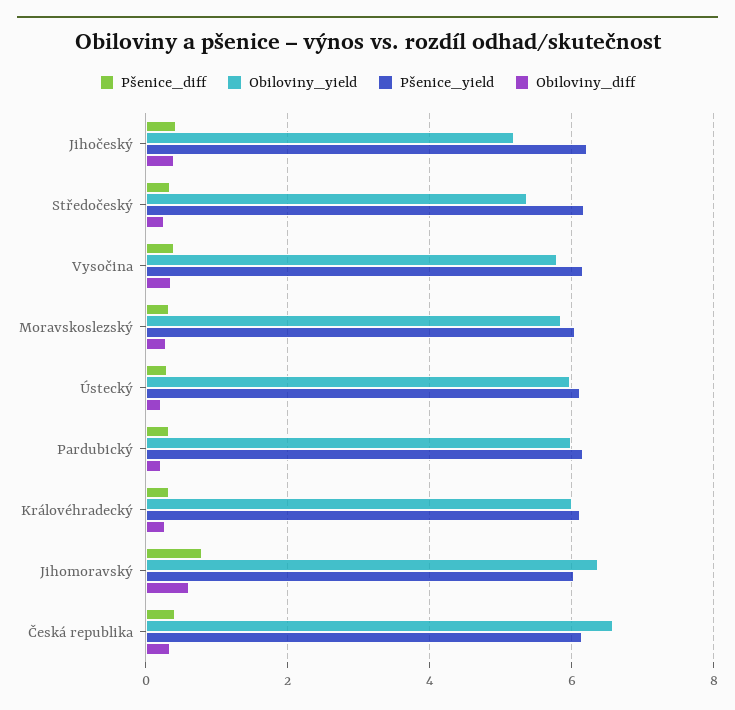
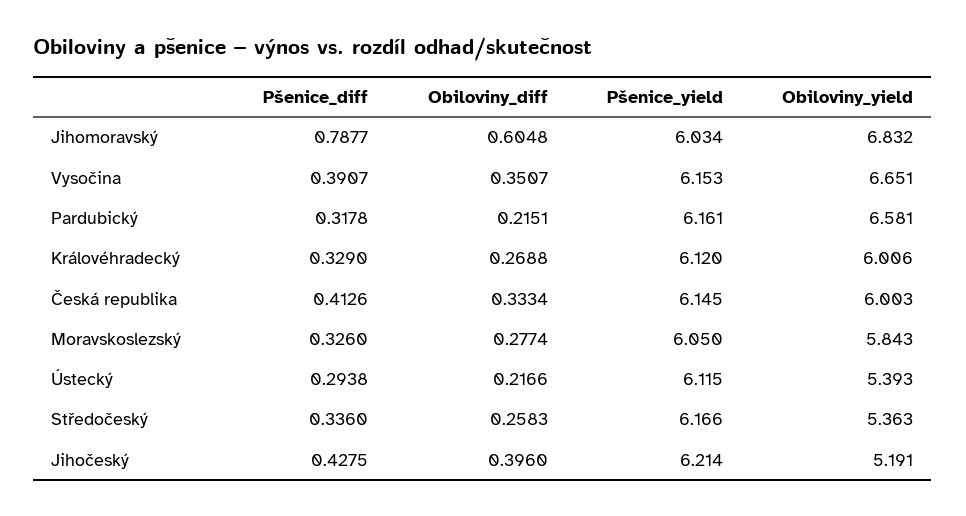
Obiloviny_yield, Vysočina: 5.8 -> 6.651
Obiloviny_yield, Ústecký: 6 -> 5.393
Obiloviny_yield, Pardubický: 6 -> 6.581
Obiloviny_yield, Jihomoravský: 6.4 -> 6.832
Obiloviny_yield, Česká republika: 6.6 -> 6.003

